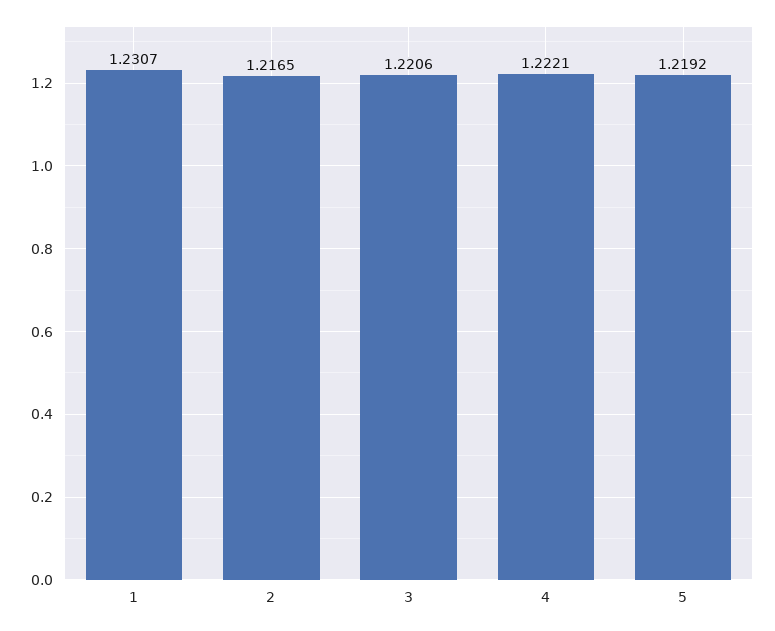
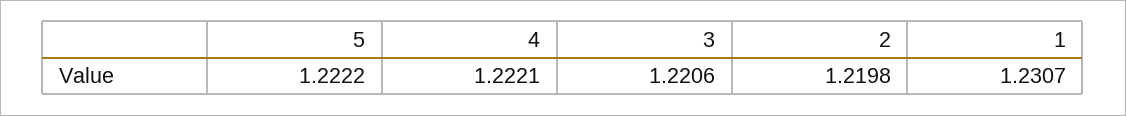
2: 1.2165 -> 1.2198
5: 1.2192 -> 1.2222

